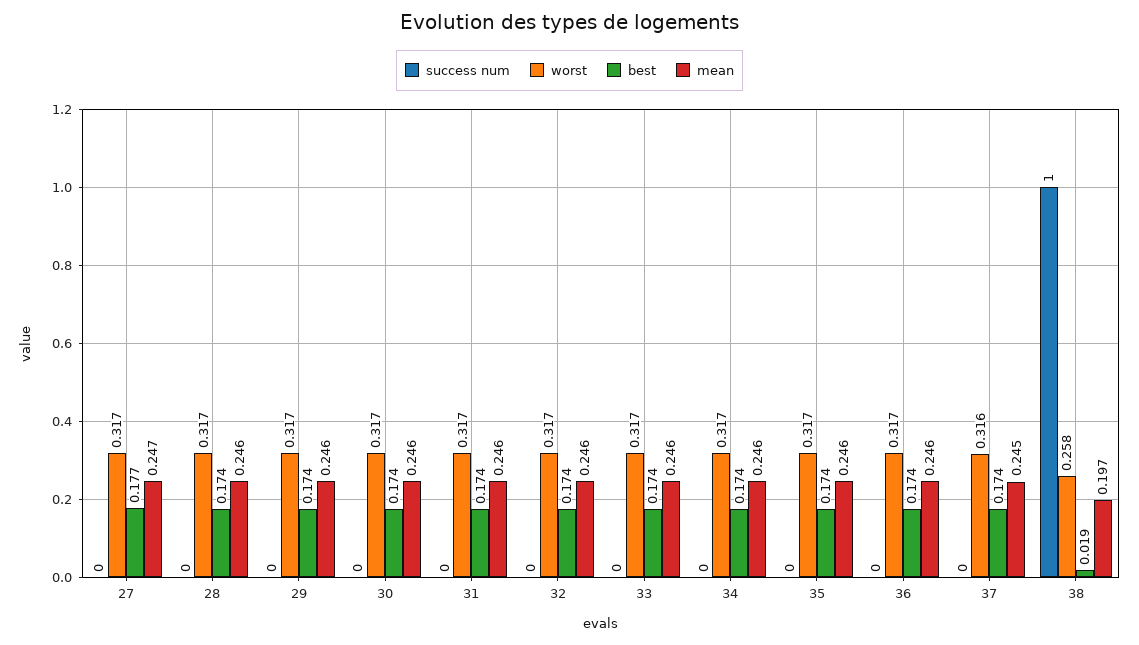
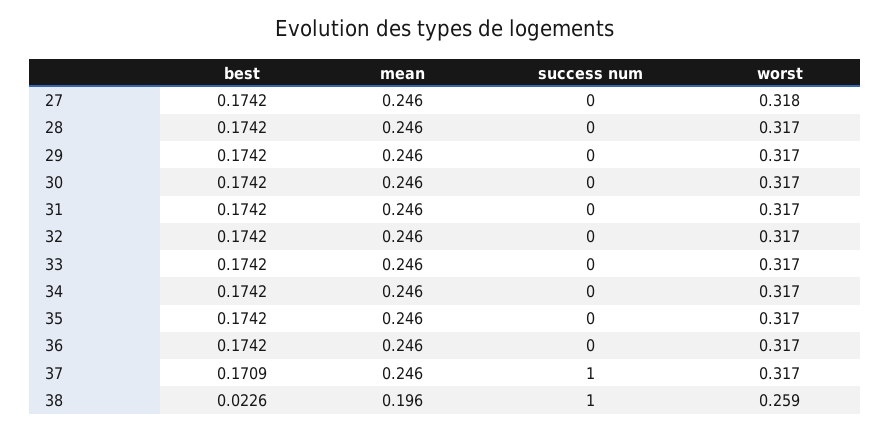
worst, 27: 0.317 -> 0.318
best, 27: 0.177 -> 0.1742
mean, 27: 0.247 -> 0.246
success num, 37: 0 -> 1
worst, 37: 0.316 -> 0.317
best, 37: 0.174 -> 0.1709
mean, 37: 0.245 -> 0.246
worst, 38: 0.258 -> 0.259
best, 38: 0.019 -> 0.0226
mean, 38: 0.197 -> 0.196

